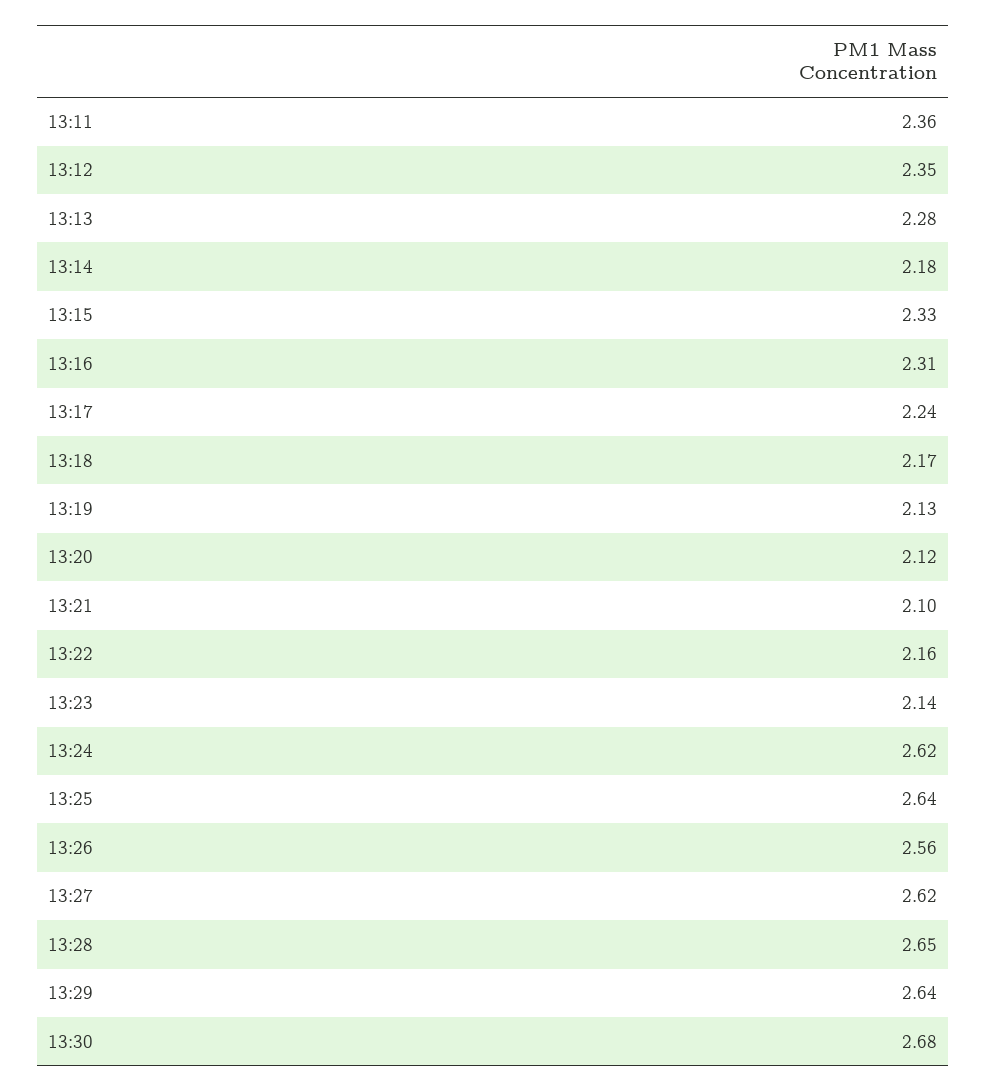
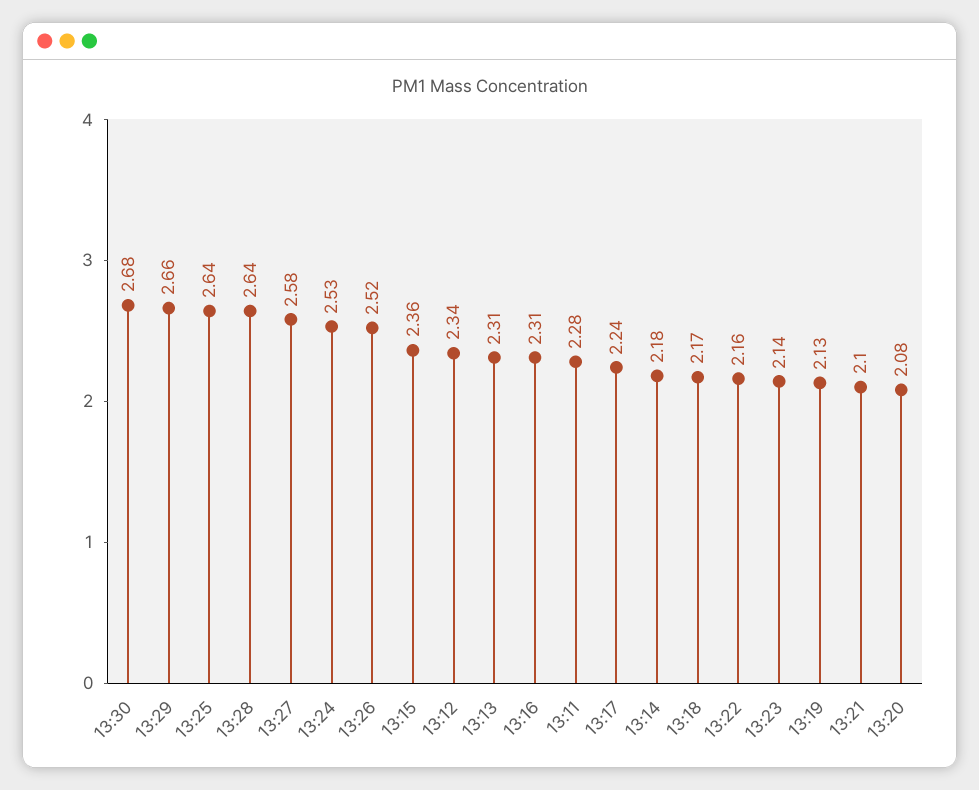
13:11: 2.36 -> 2.28
13:12: 2.35 -> 2.34
13:13: 2.28 -> 2.31
13:15: 2.33 -> 2.36
13:20: 2.12 -> 2.08
13:24: 2.62 -> 2.53
13:26: 2.56 -> 2.52
13:27: 2.62 -> 2.58
13:28: 2.65 -> 2.64
13:29: 2.64 -> 2.66

